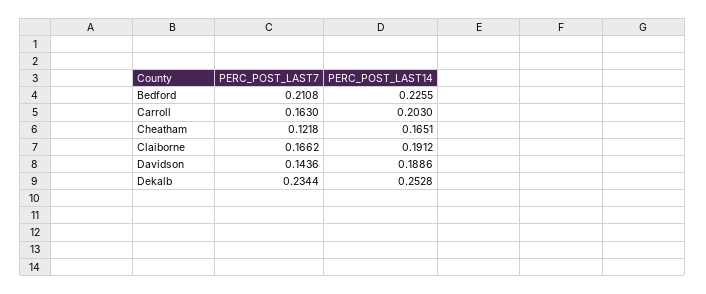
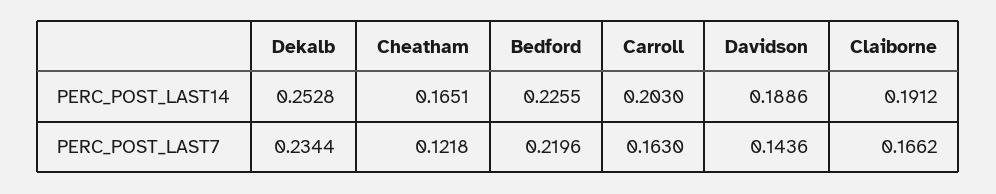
PERC_POST_LAST7, Bedford: 0.2108 -> 0.2196

